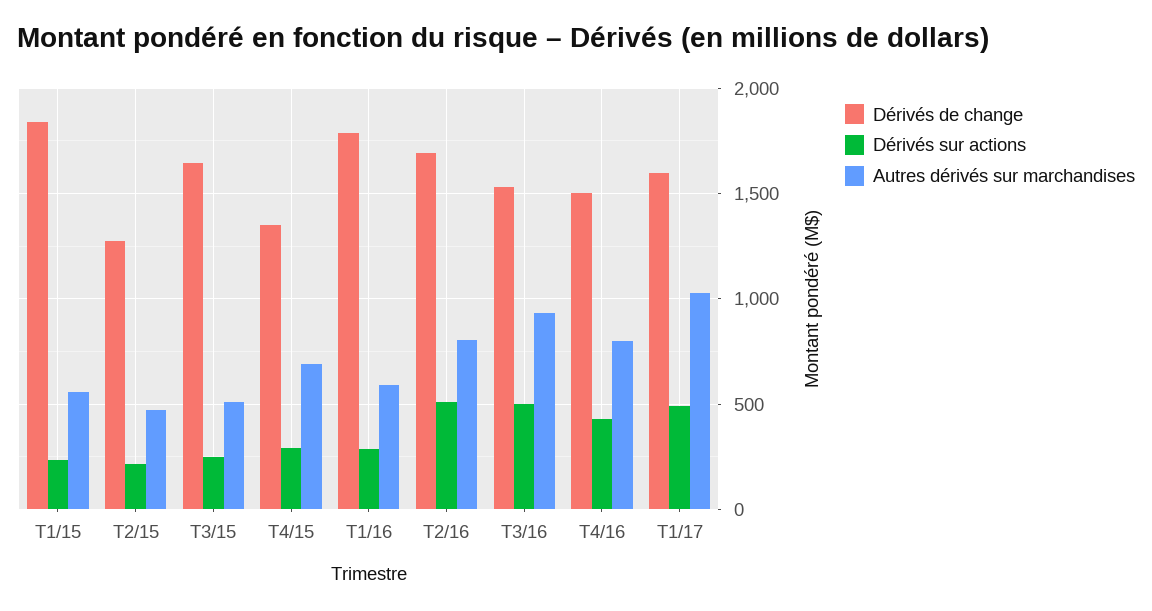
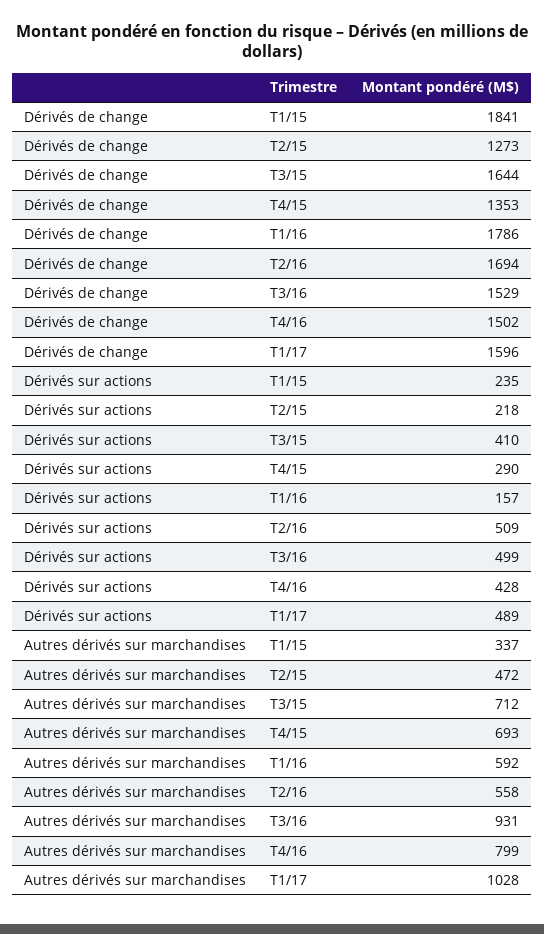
Autres dérivés sur marchandises, T1/15: 550 -> 337
Dérivés sur actions, T3/15: 250 -> 410
Autres dérivés sur marchandises, T3/15: 500 -> 712
Dérivés sur actions, T1/16: 300 -> 157
Autres dérivés sur marchandises, T2/16: 800 -> 558

